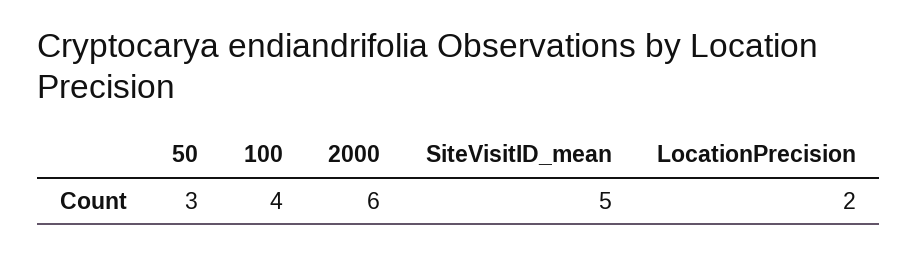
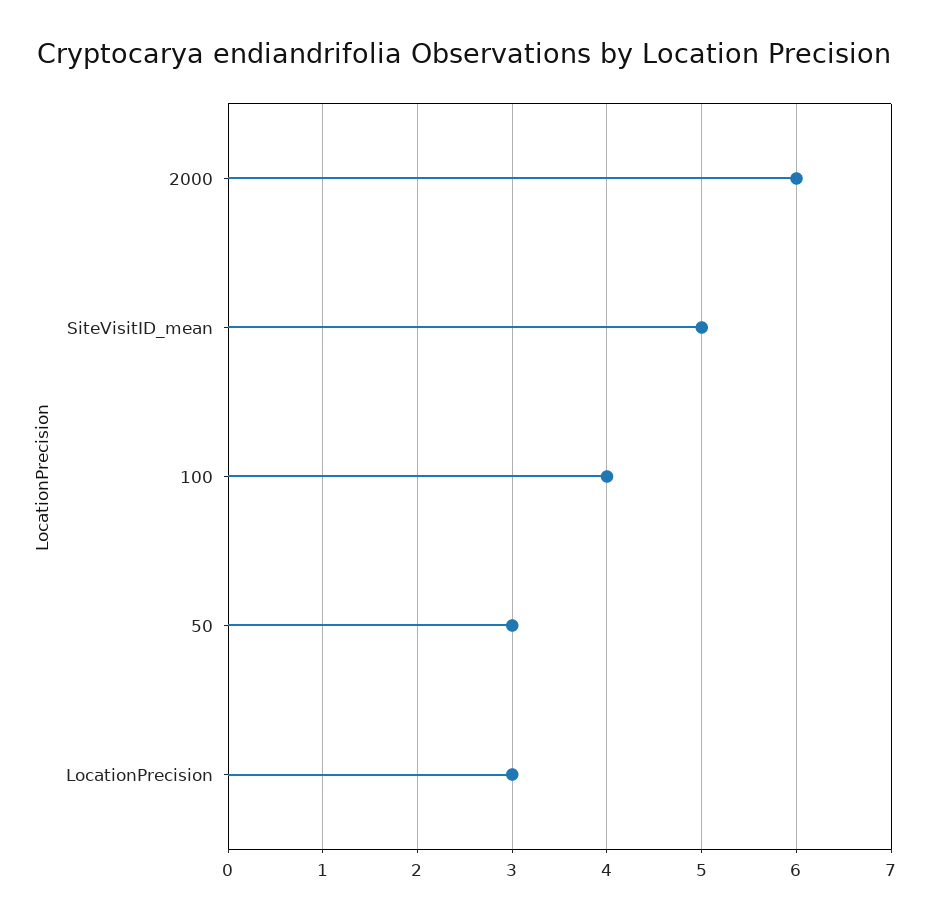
LocationPrecision: 2 -> 3

